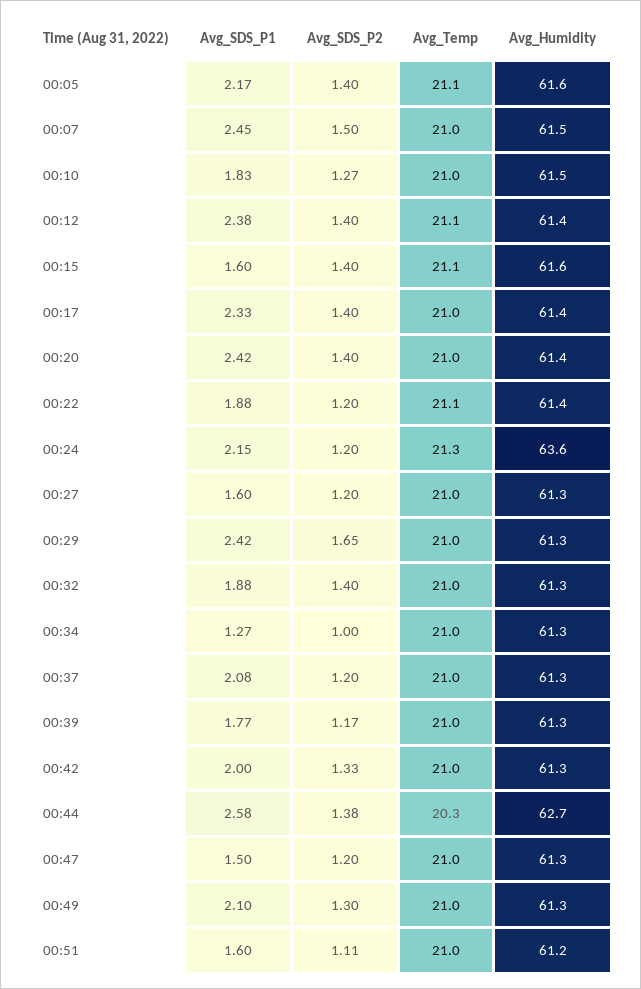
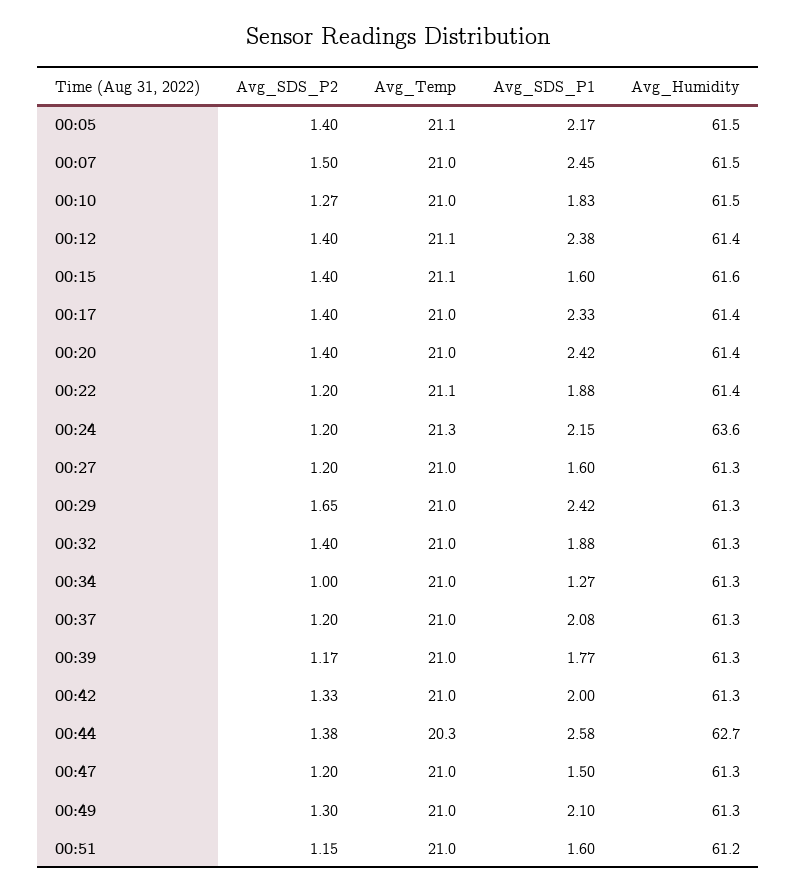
Avg_Humidity, 00:05: 61.6 -> 61.5
Avg_SDS_P2, 00:51: 1.11 -> 1.15

